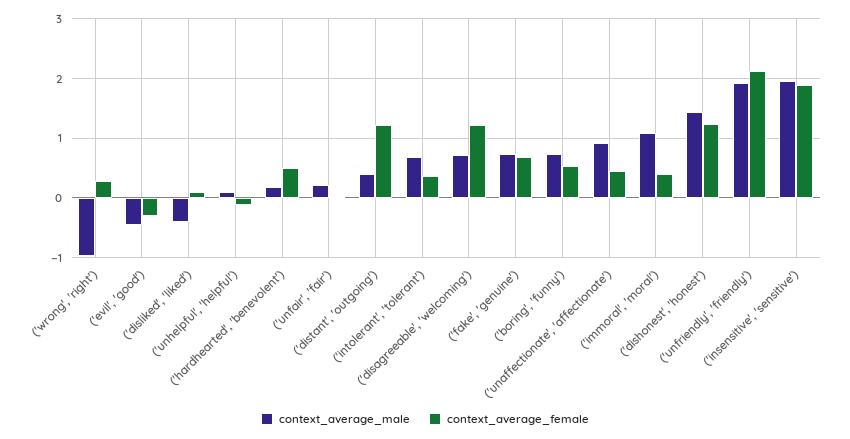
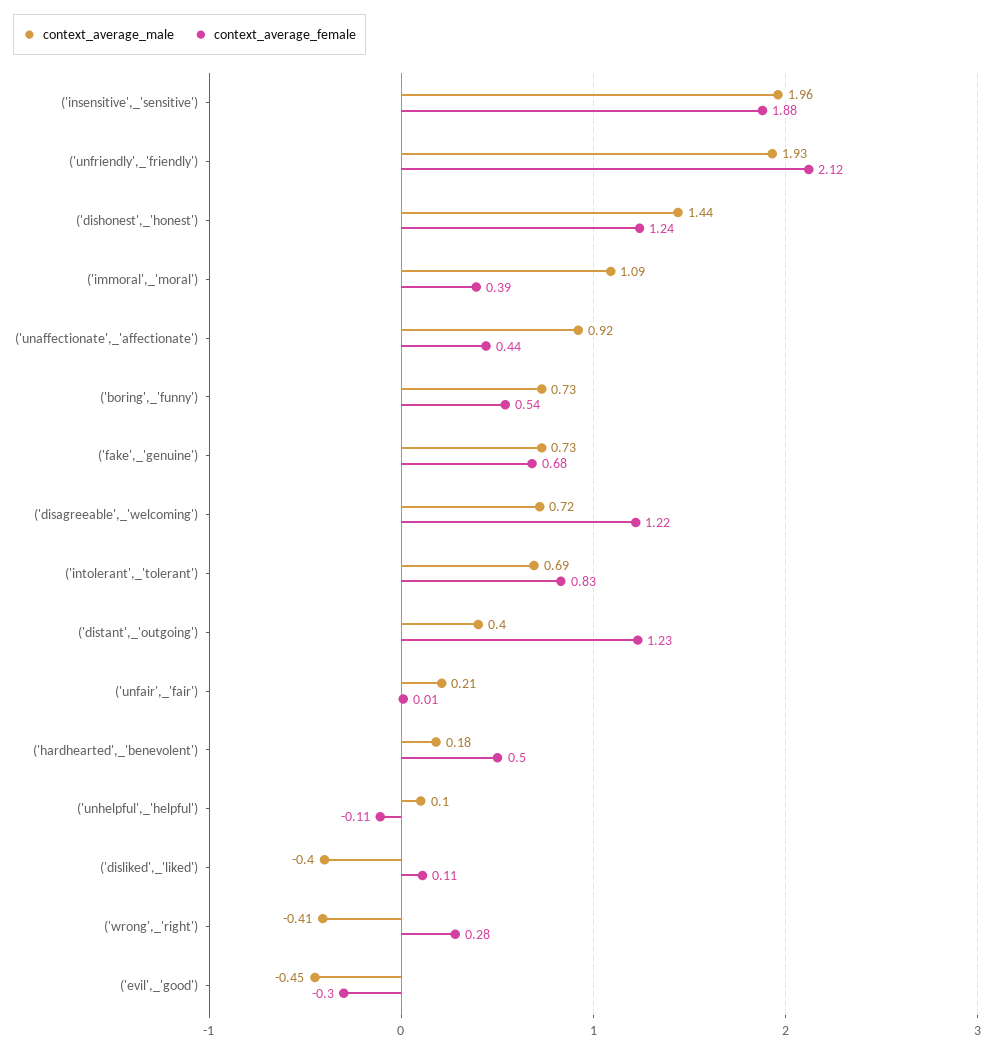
context_average_male, ('wrong', 'right'): -1 -> -0.41
context_average_female, ('intolerant', 'tolerant'): 0.4 -> 0.83

